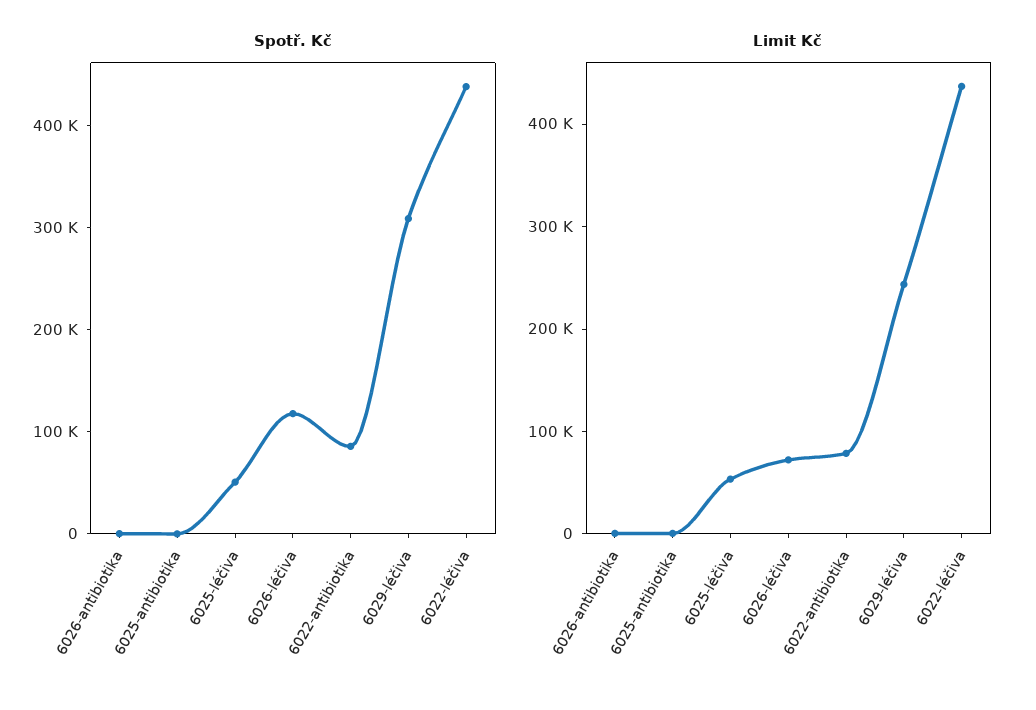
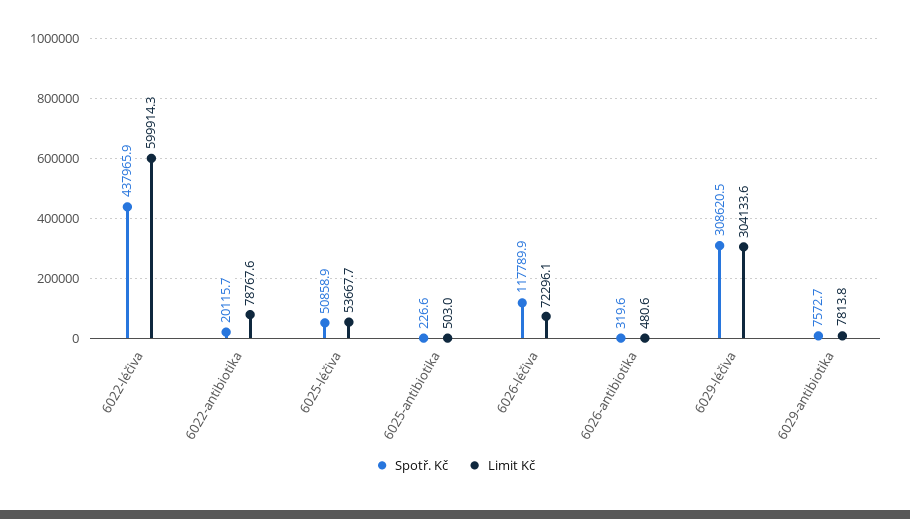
Spotř. Kč, 6022-antibiotika: 80000 -> 20115.7
Limit Kč, 6029-léčiva: 240000 -> 304133.6
Limit Kč, 6022-léčiva: 440000 -> 599914.3
Spotř. Kč, 6029-antibiotika: none -> 7572.7
Limit Kč, 6029-antibiotika: none -> 7813.8

